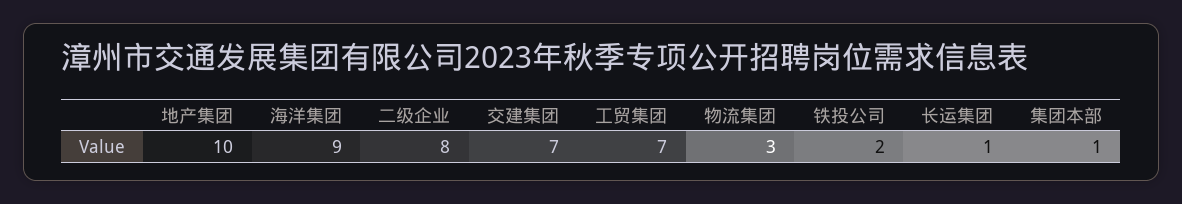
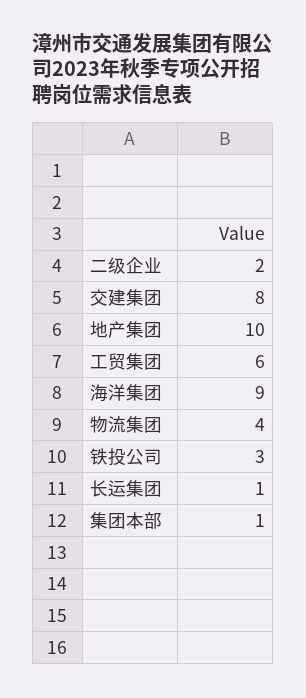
二级企业: 8 -> 2
交建集团: 7 -> 8
工贸集团: 7 -> 6
物流集团: 3 -> 4
铁投公司: 2 -> 3

